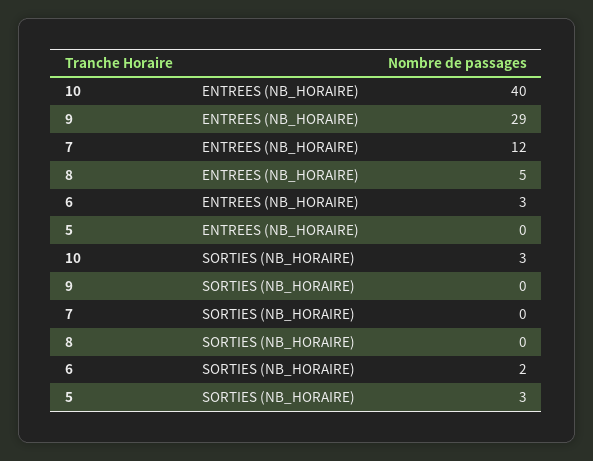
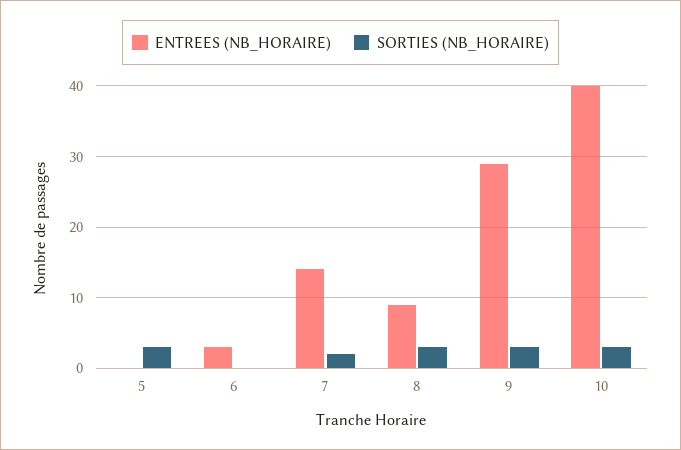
ENTREES (NB_HORAIRE), 7: 12 -> 14
ENTREES (NB_HORAIRE), 8: 5 -> 9
SORTIES (NB_HORAIRE), 9: 0 -> 3
SORTIES (NB_HORAIRE), 7: 0 -> 2
SORTIES (NB_HORAIRE), 8: 0 -> 3
SORTIES (NB_HORAIRE), 6: 2 -> 0

